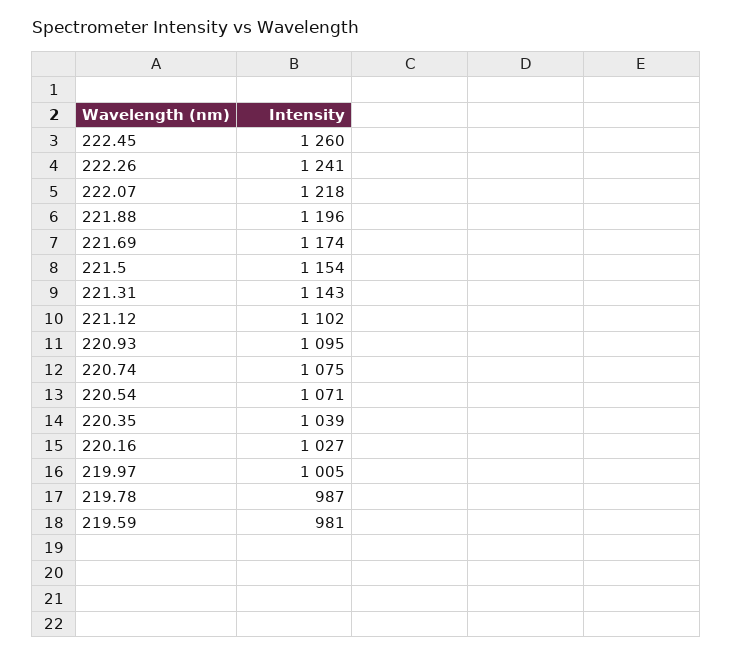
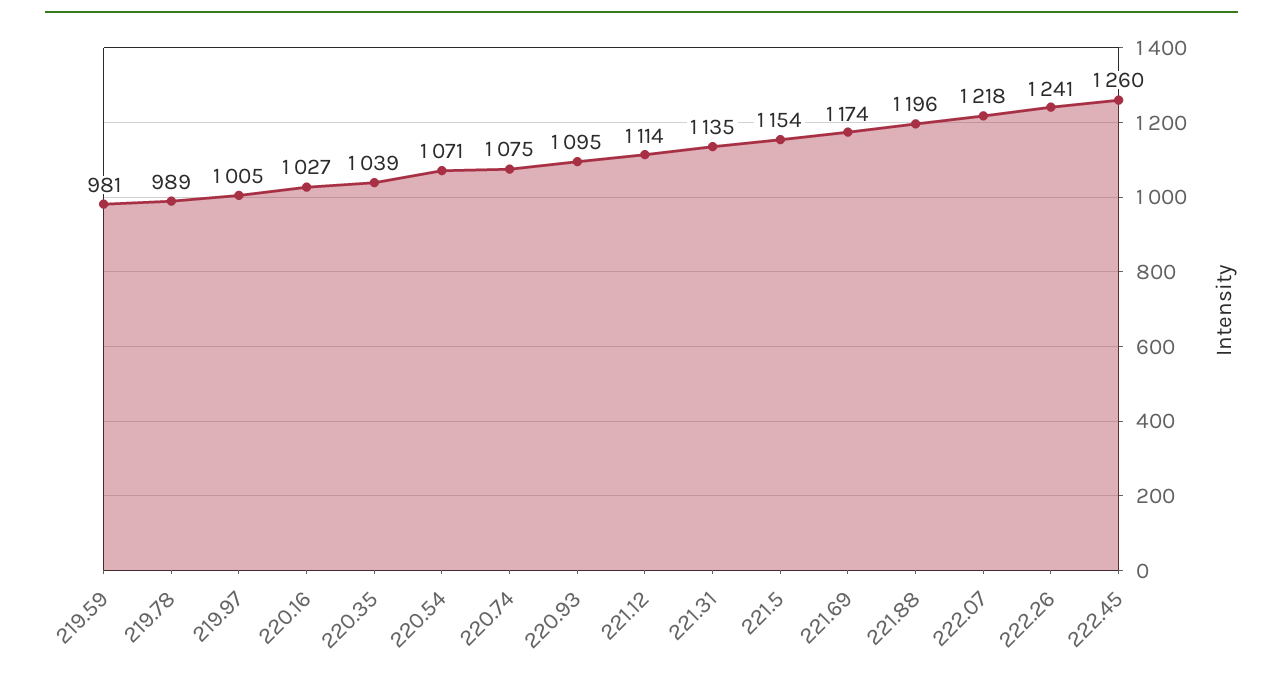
221.31: 1143 -> 1135
221.12: 1102 -> 1114
219.78: 987 -> 989

